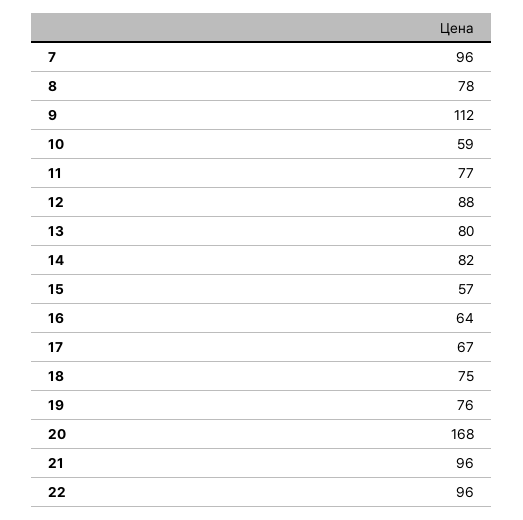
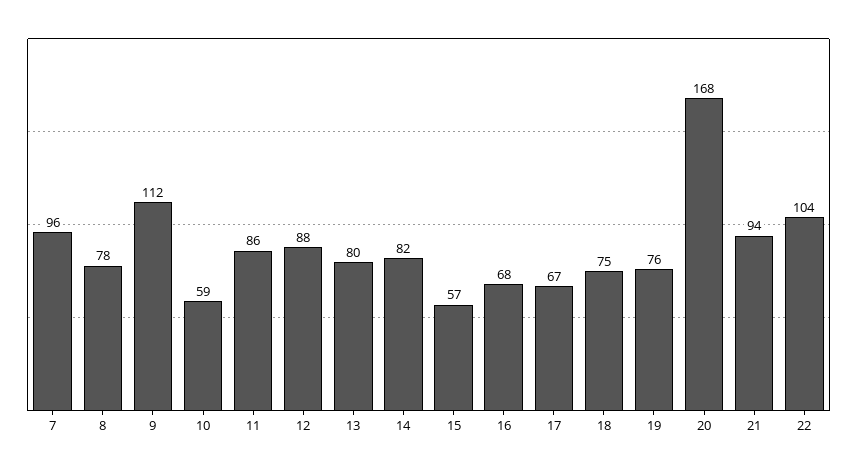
11: 77 -> 86
16: 64 -> 68
21: 96 -> 94
22: 96 -> 104

